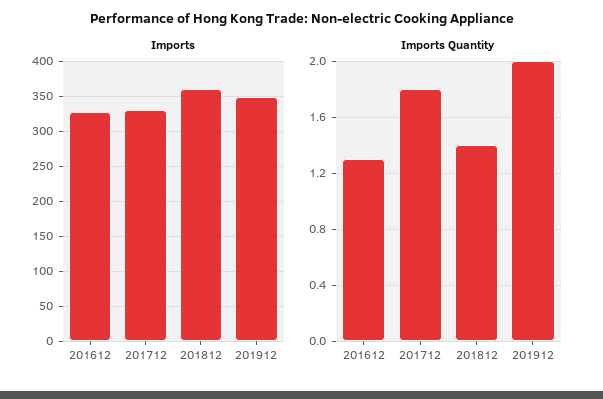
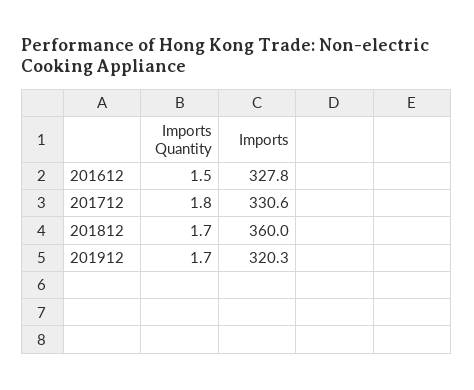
Imports, 201912: 350 -> 320.3
Imports Quantity, 201612: 1.3 -> 1.5
Imports Quantity, 201812: 1.4 -> 1.7
Imports Quantity, 201912: 2 -> 1.7

